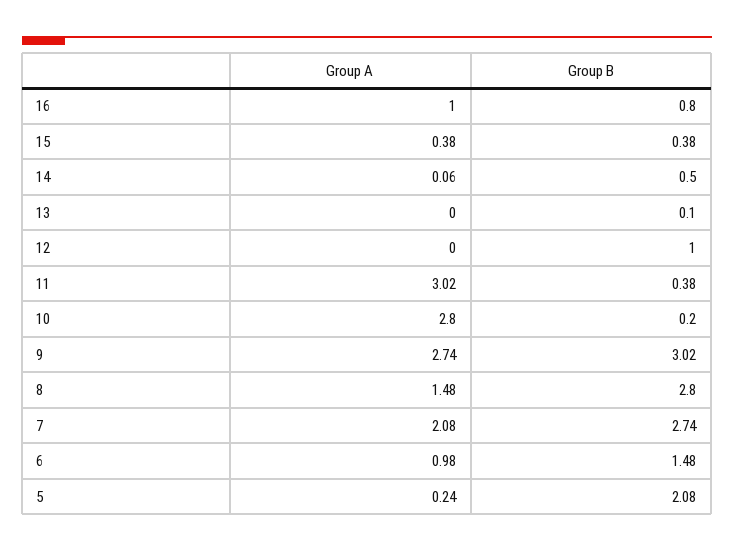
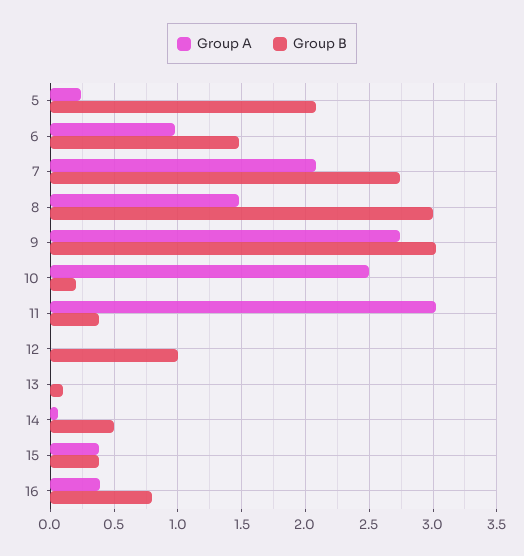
Group A, 16: 1 -> 0.4
Group A, 10: 2.8 -> 2.5
Group B, 8: 2.8 -> 3

